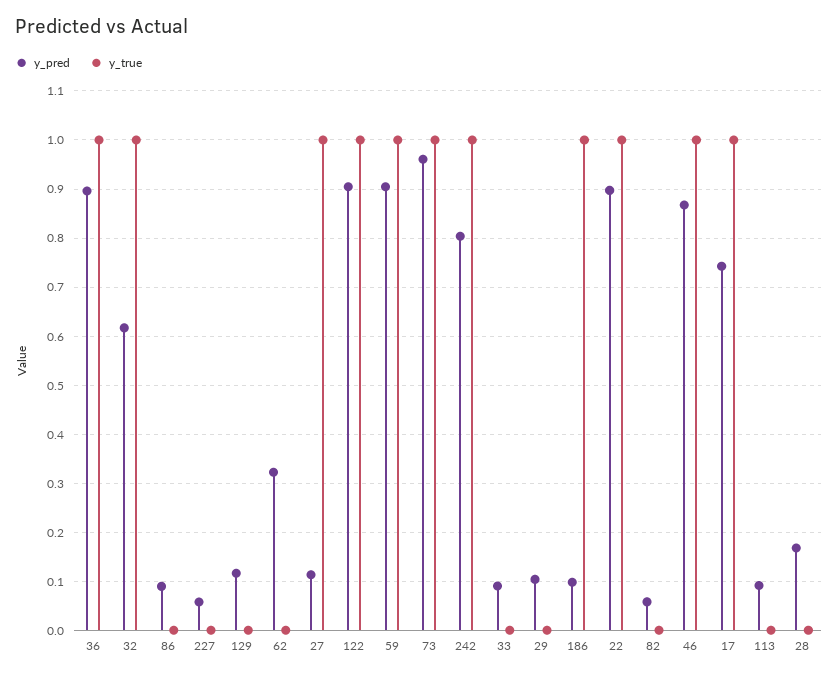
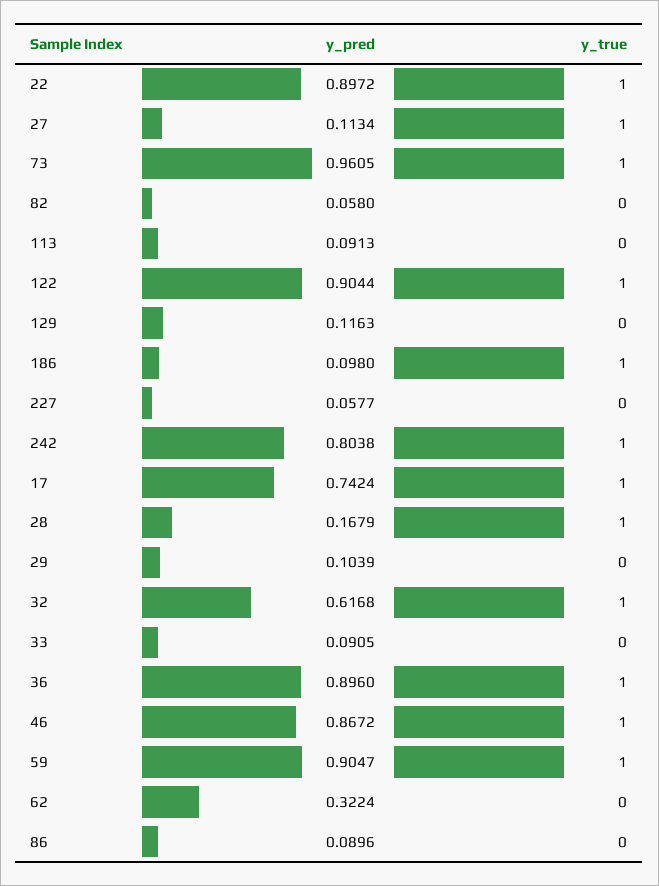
y_true, 28: 0 -> 1

